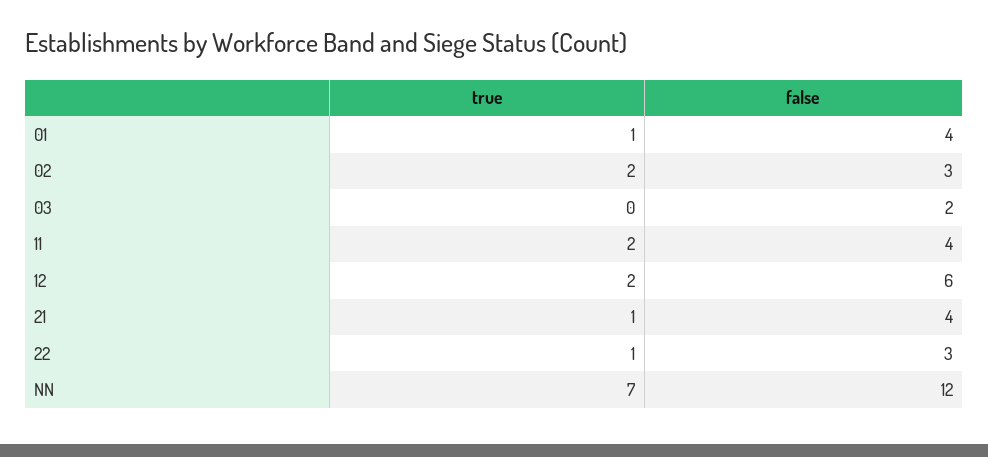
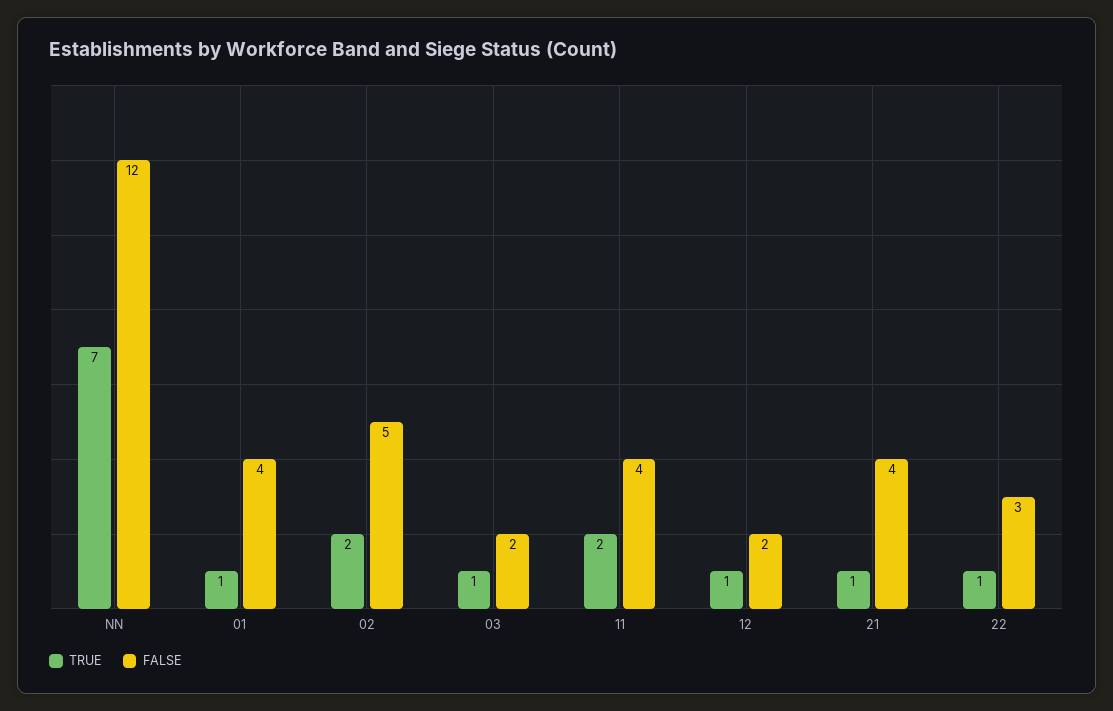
false, 02: 3 -> 5
true, 03: 0 -> 1
true, 12: 2 -> 1
false, 12: 6 -> 2

